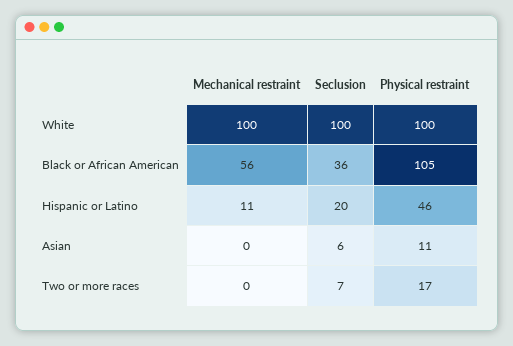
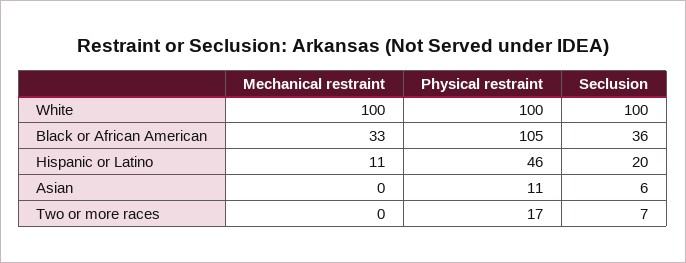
Mechanical restraint, Black or African American: 56 -> 33

